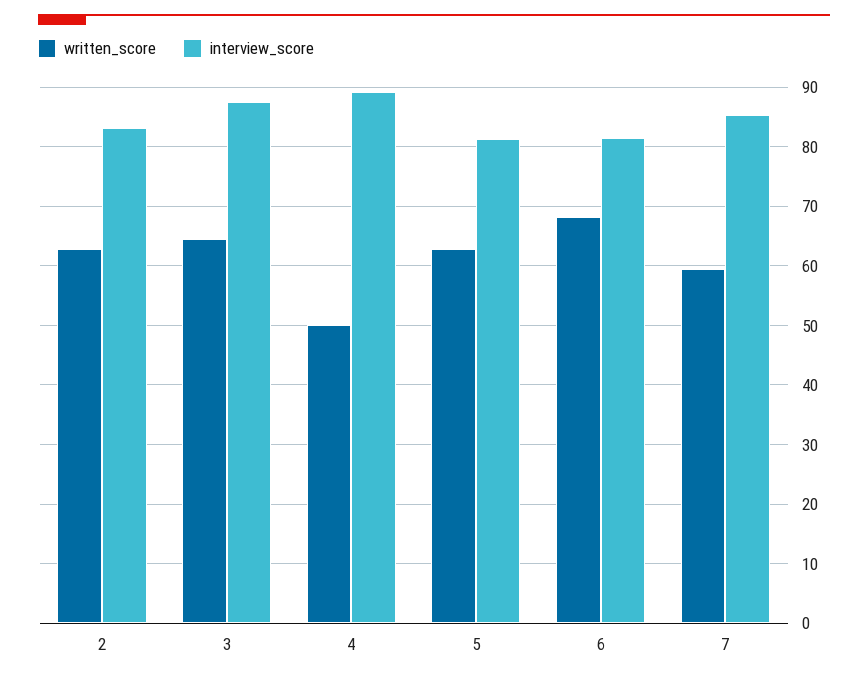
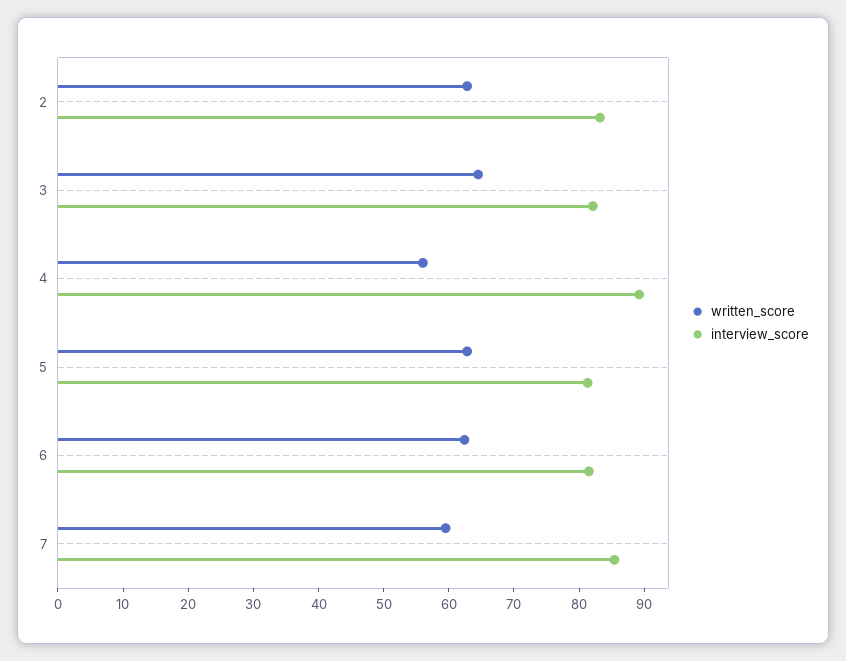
interview_score, 3: 88 -> 82
written_score, 4: 50 -> 56
written_score, 6: 68 -> 62

